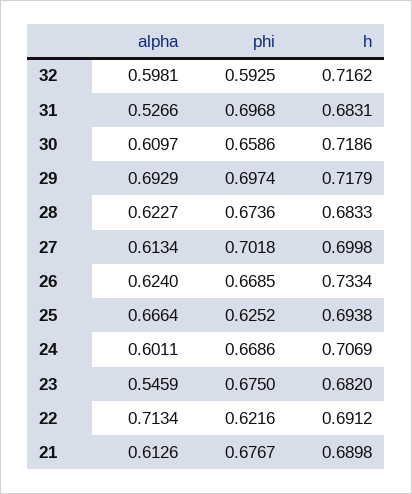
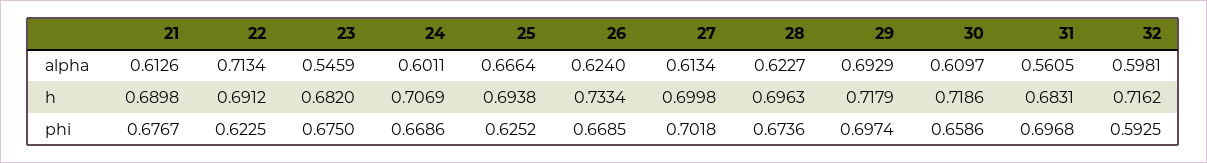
alpha, 31: 0.5266 -> 0.5605
h, 28: 0.6833 -> 0.6963
phi, 22: 0.6216 -> 0.6225

